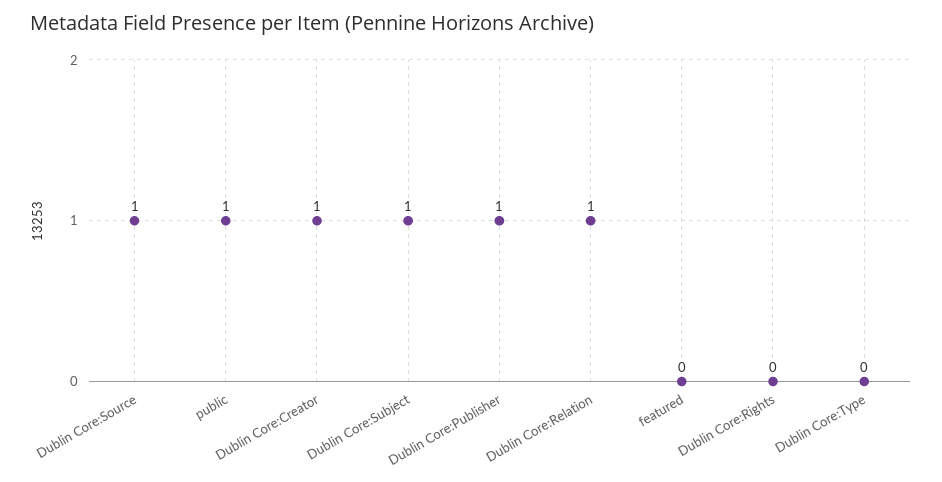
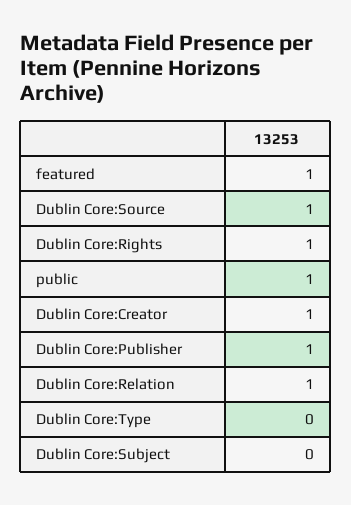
Dublin Core:Subject: 1 -> 0
featured: 0 -> 1
Dublin Core:Rights: 0 -> 1

